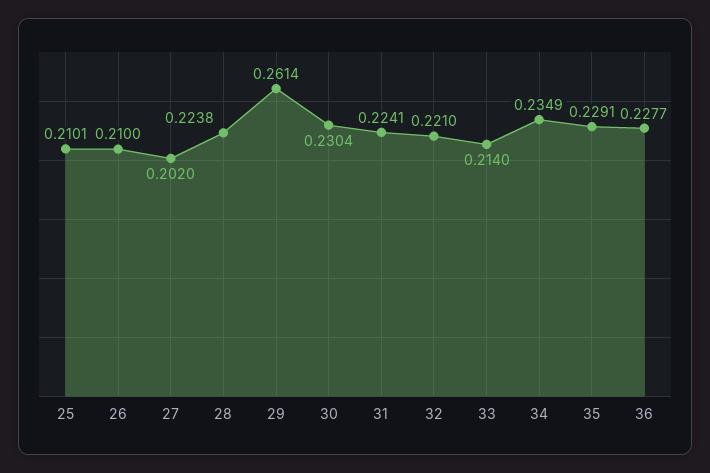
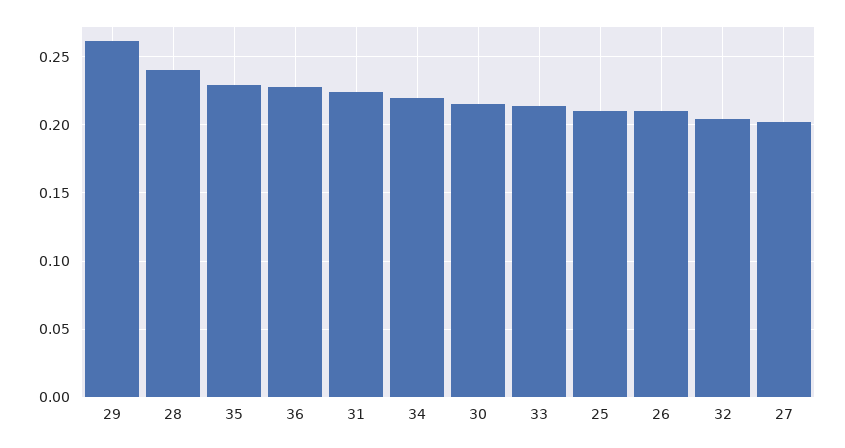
28: 0.2238 -> 0.24
30: 0.2304 -> 0.215
32: 0.221 -> 0.205
34: 0.2349 -> 0.22

